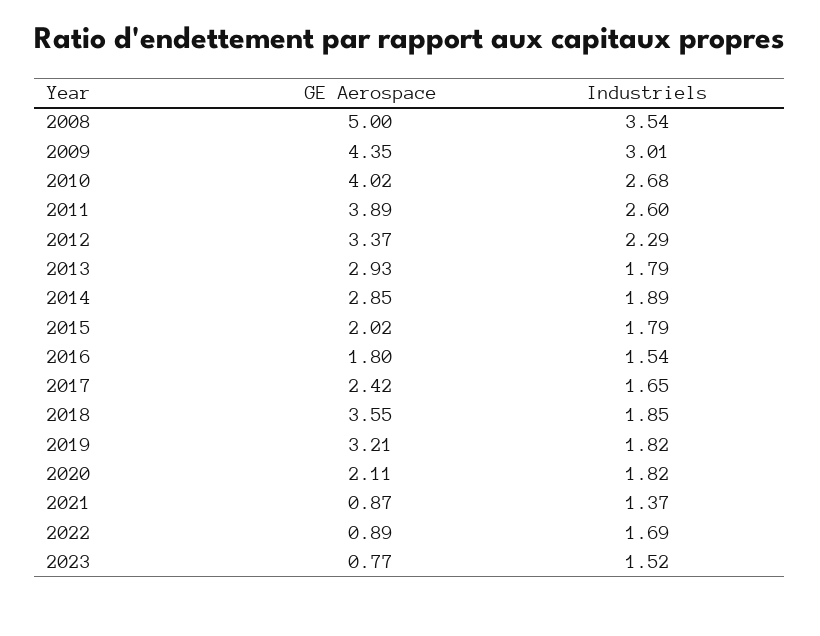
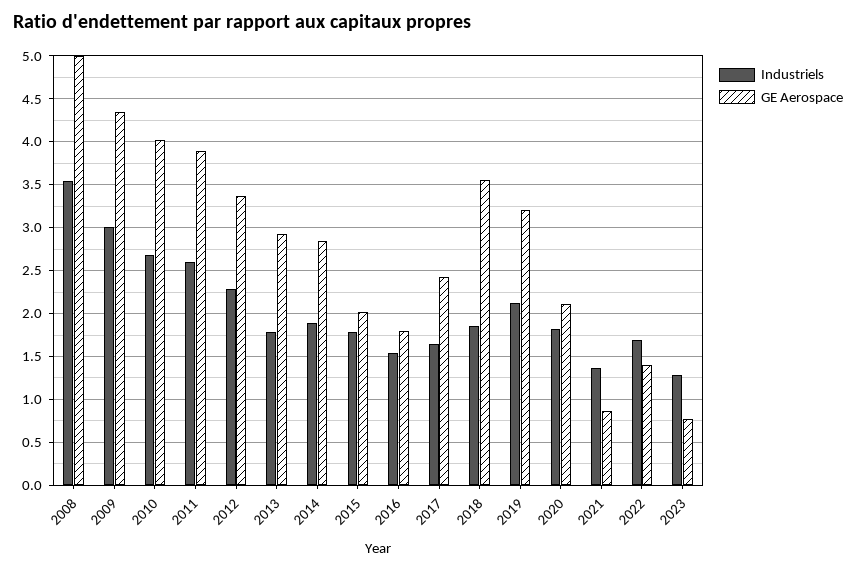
Industriels, 2019: 1.82 -> 2.1
GE Aerospace, 2022: 0.89 -> 1.4
Industriels, 2023: 1.52 -> 1.3

